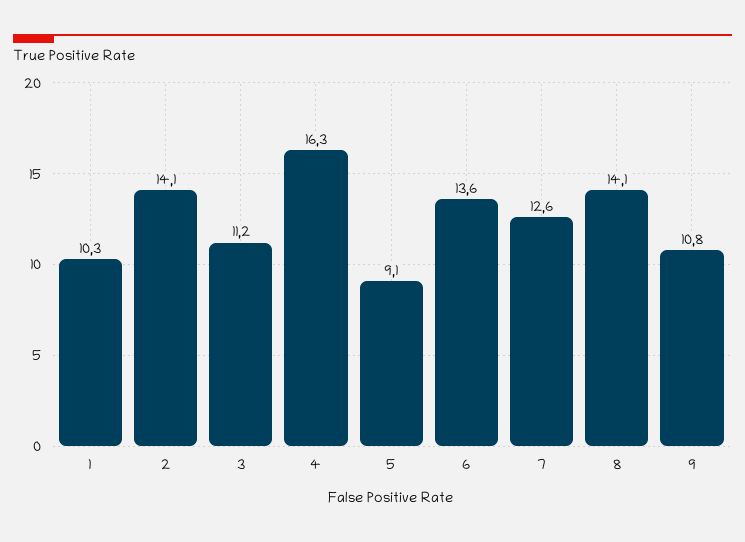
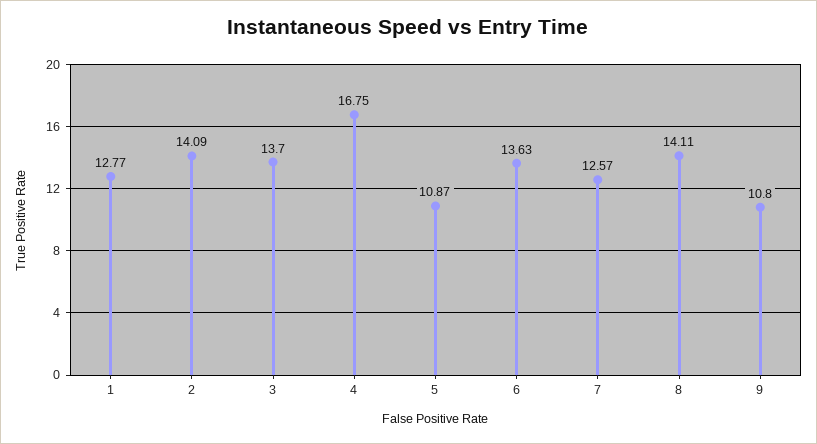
1: 10.3 -> 12.77
3: 11.2 -> 13.7
4: 16.3 -> 16.75
5: 9.1 -> 10.87

